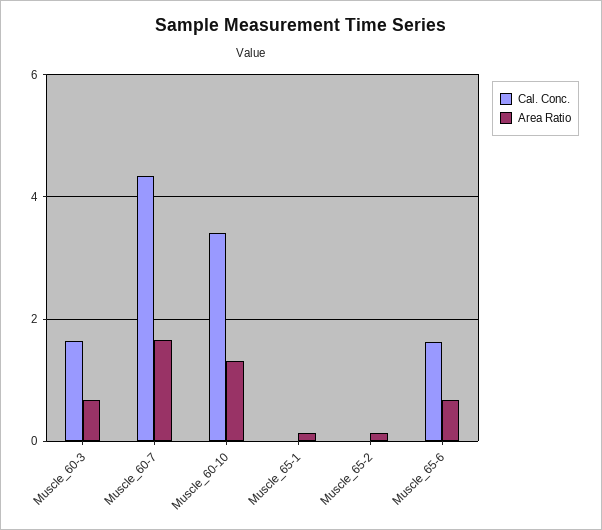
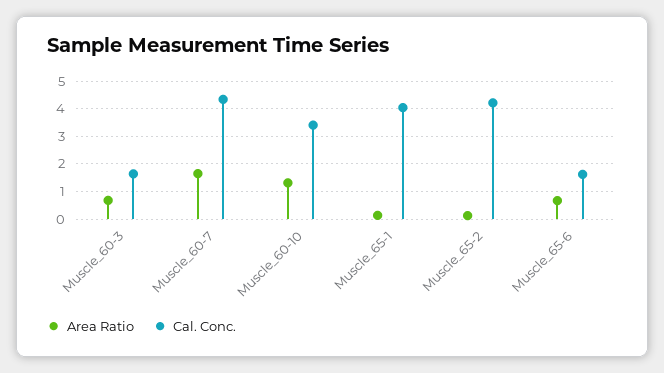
Cal. Conc., Muscle_65-1: 0 -> 4
Cal. Conc., Muscle_65-2: 0 -> 4.25

